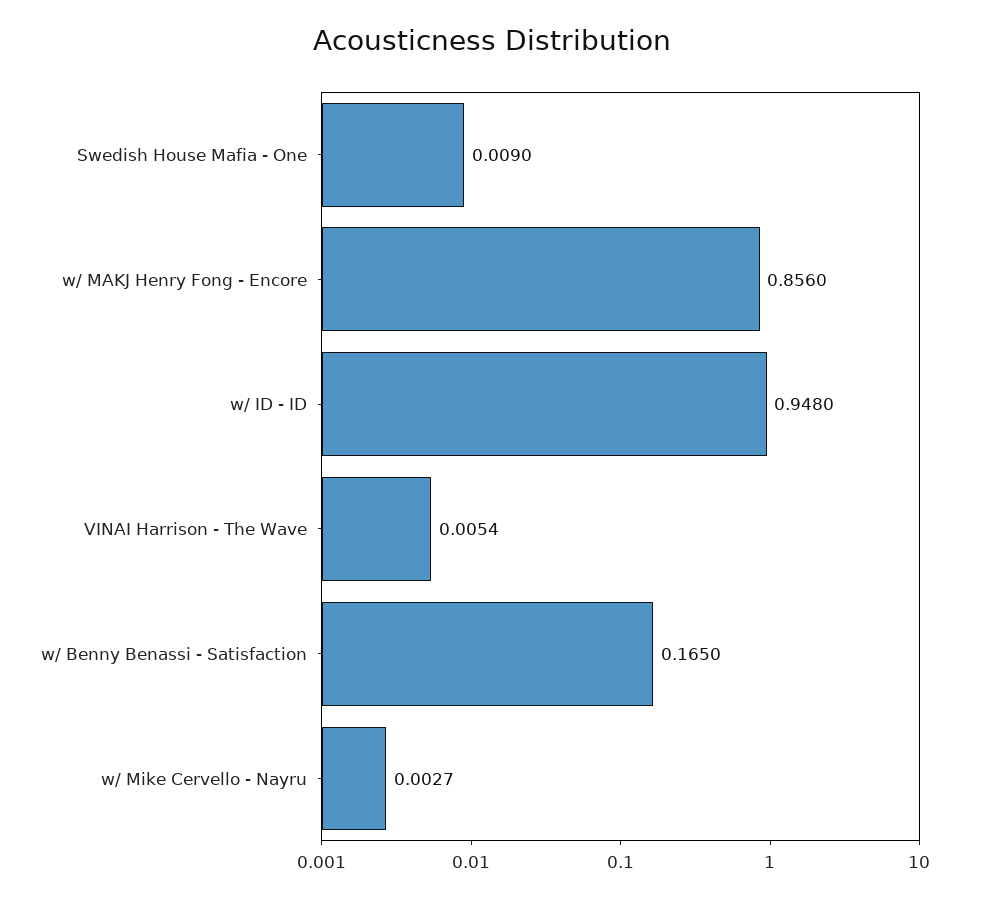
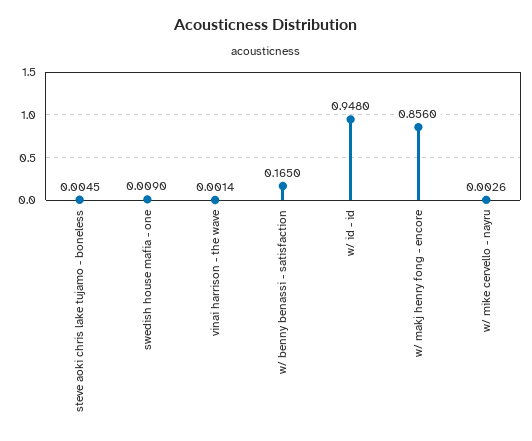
VINAI Harrison - The Wave: 0.0054 -> 0.0014
w/ Mike Cervello - Nayru: 0.0027 -> 0.0026
steve aoki chris lake tujamo - boneless: none -> 0.0045

